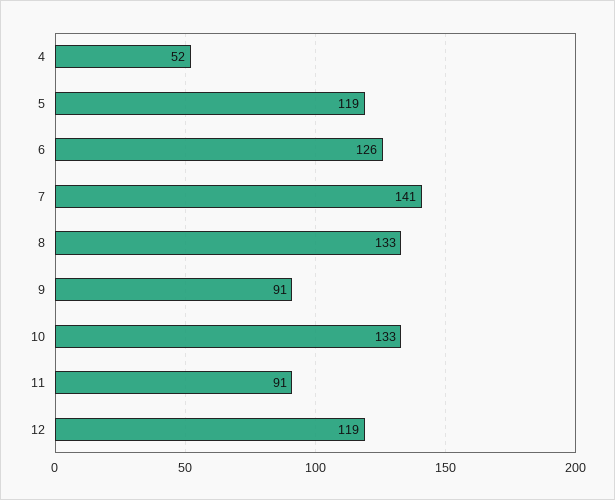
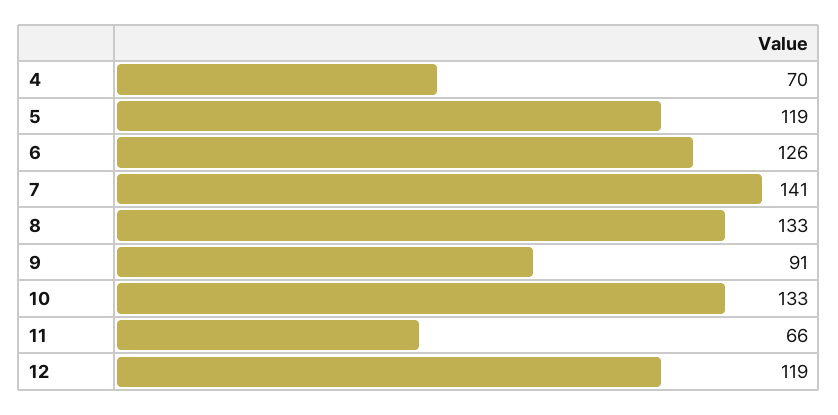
4: 52 -> 70
11: 91 -> 66

